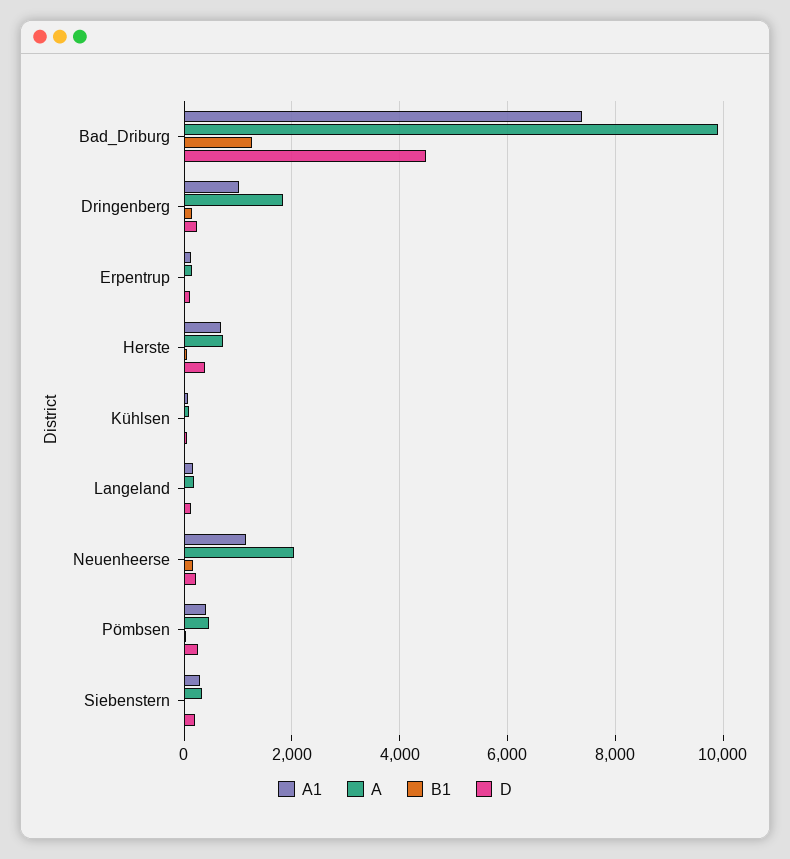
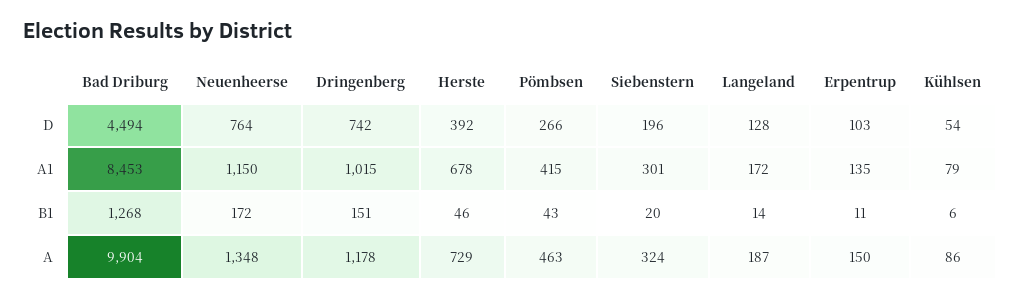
A1, Bad_Driburg: 7400 -> 8453
A, Dringenberg: 1800 -> 1178
D, Dringenberg: 200 -> 742
A, Neuenheerse: 2000 -> 1348
D, Neuenheerse: 200 -> 764

